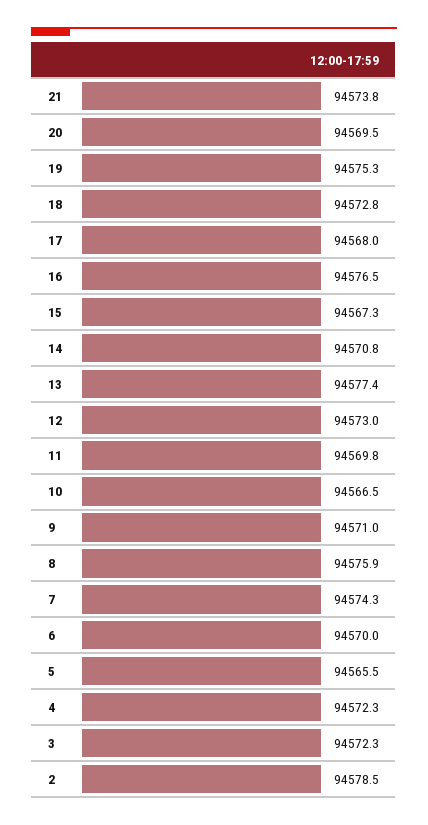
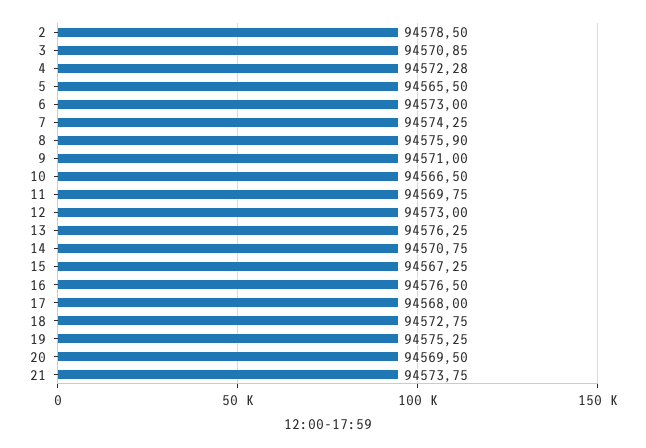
13: 94577.4 -> 94576.25
6: 94570 -> 94573
3: 94572.3 -> 94570.85

